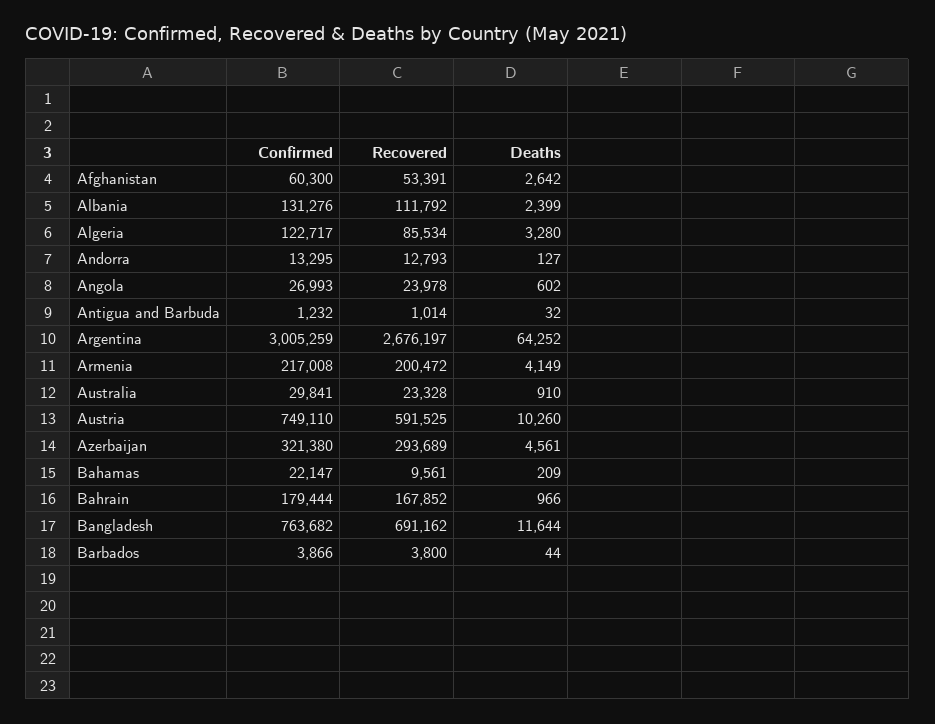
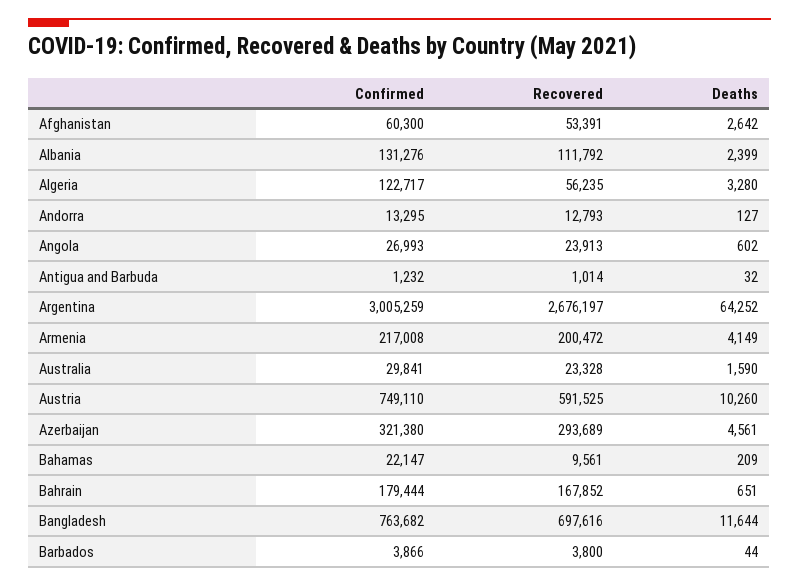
Recovered, Algeria: 85534 -> 56235
Recovered, Angola: 23978 -> 23913
Deaths, Australia: 910 -> 1590
Deaths, Bahrain: 966 -> 651
Recovered, Bangladesh: 691162 -> 697616

